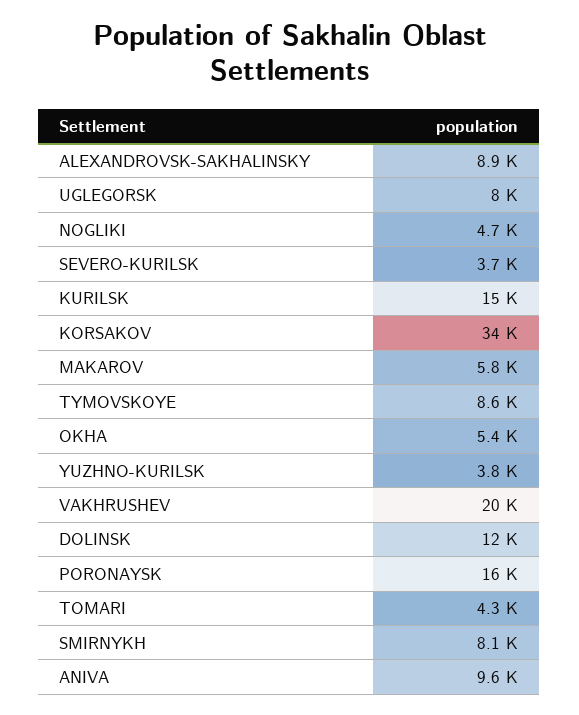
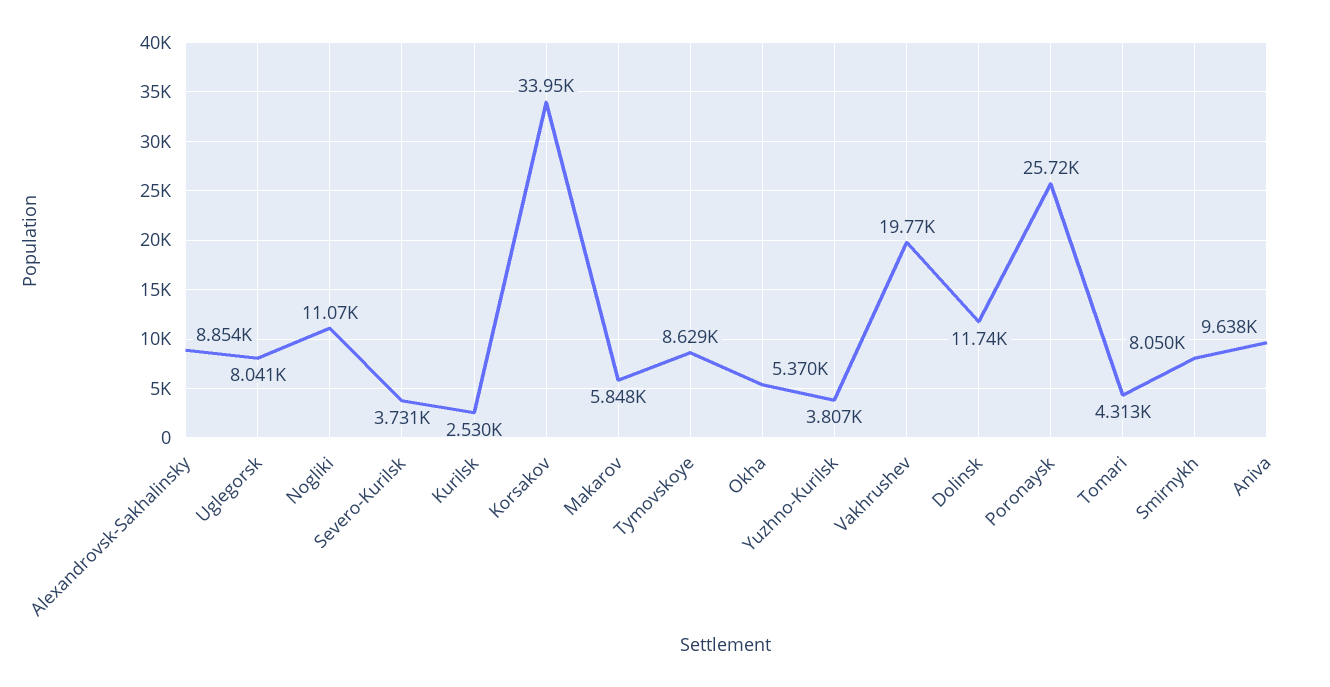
NOGLIKI: 4700 -> 11070
KURILSK: 15000 -> 2530
PORONAYSK: 16000 -> 25720

